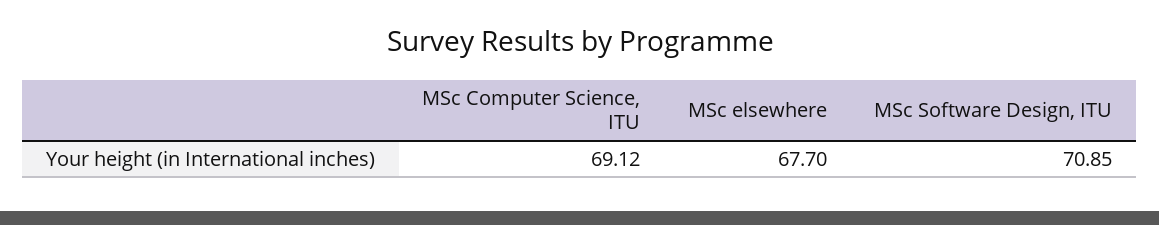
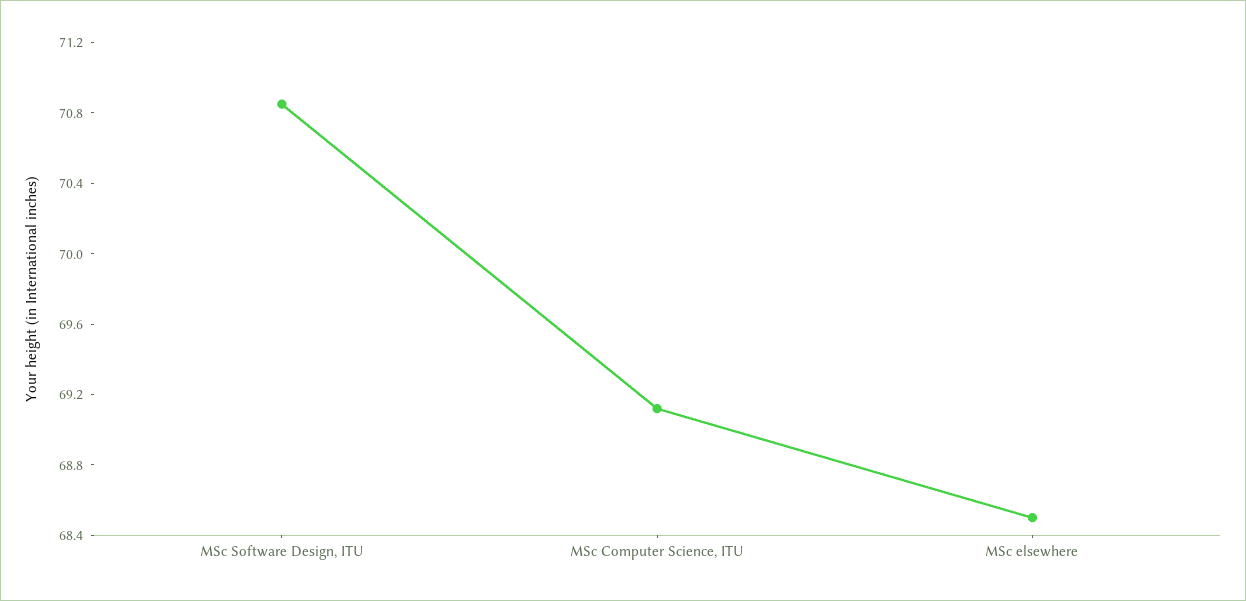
MSc elsewhere: 67.7 -> 68.5

